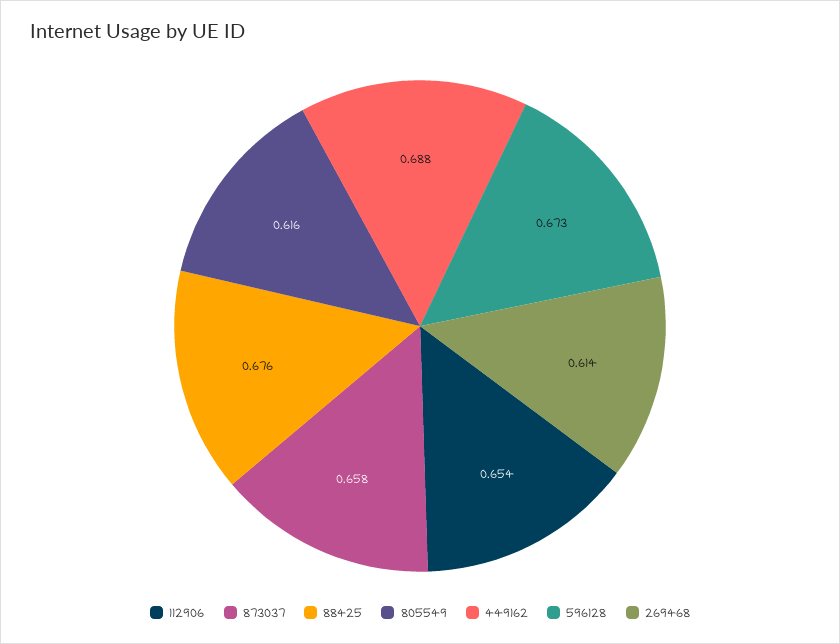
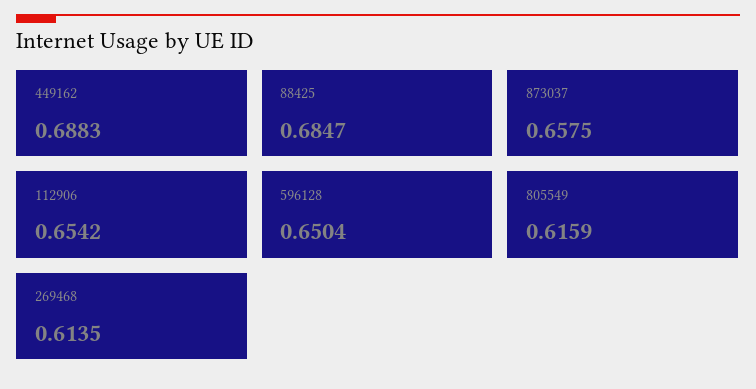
88425: 0.676 -> 0.6847
596128: 0.673 -> 0.6504

